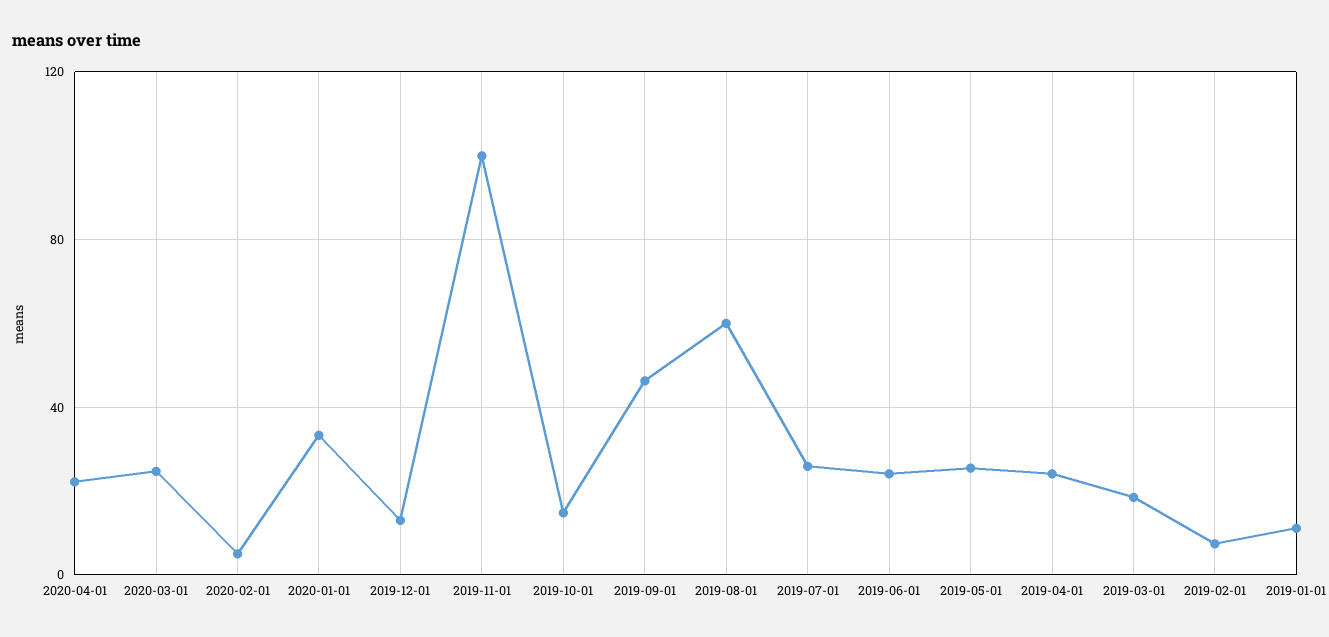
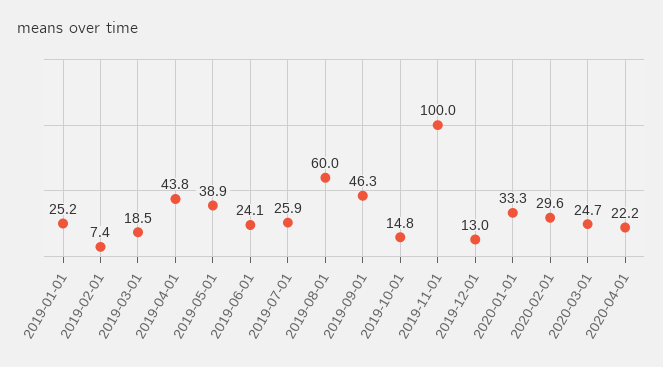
2020-02-01: 5 -> 29.6
2019-05-01: 25 -> 38.9
2019-04-01: 25 -> 43.8
2019-01-01: 10 -> 25.2

